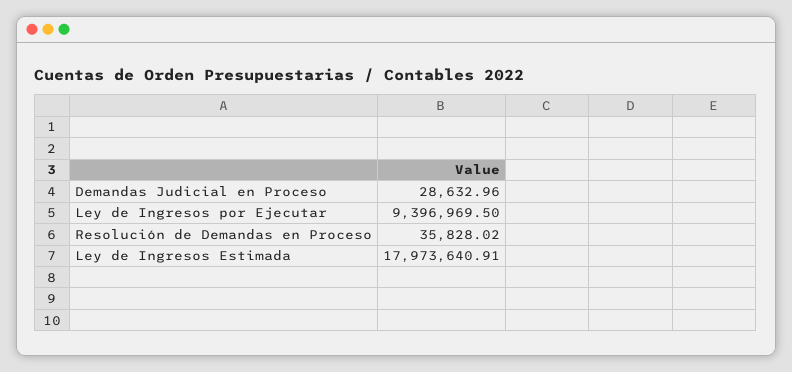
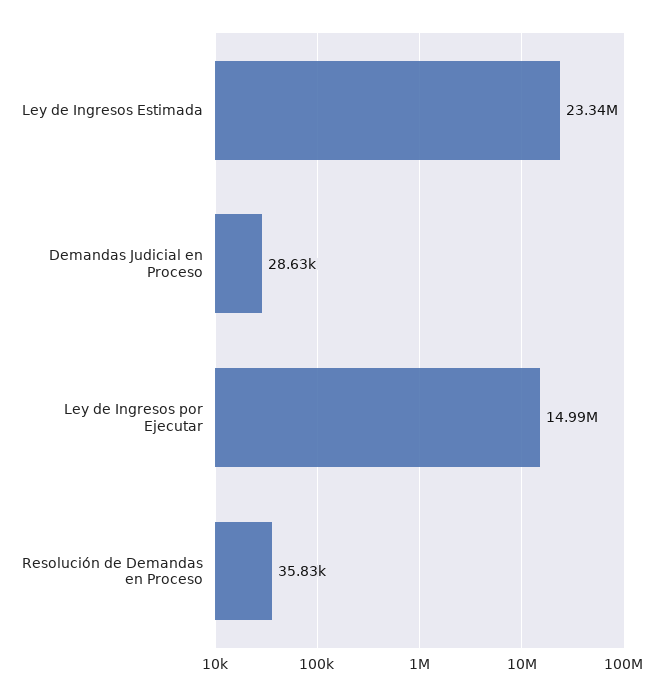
Ley de Ingresos por Ejecutar: 9396969.5 -> 14990000
Ley de Ingresos Estimada: 17973640.91 -> 23340000

